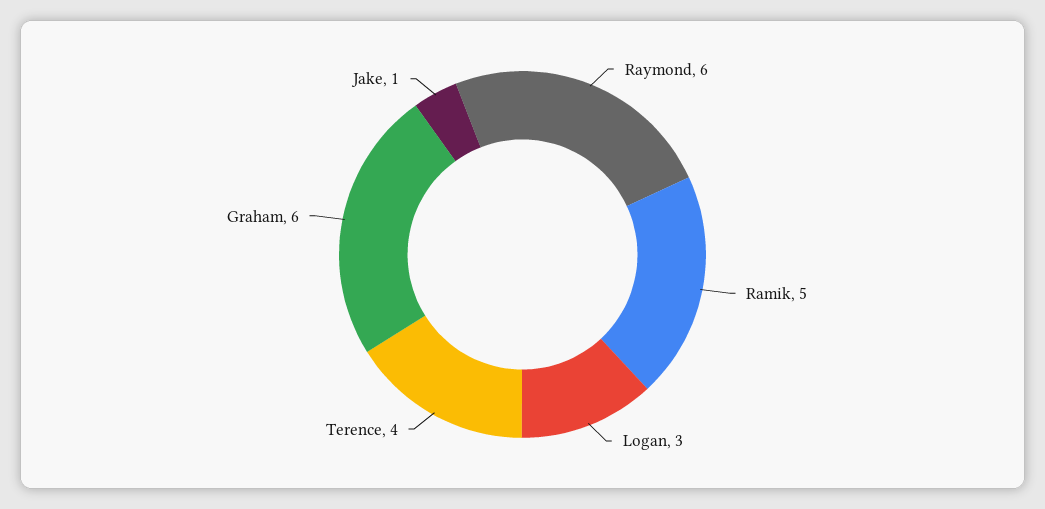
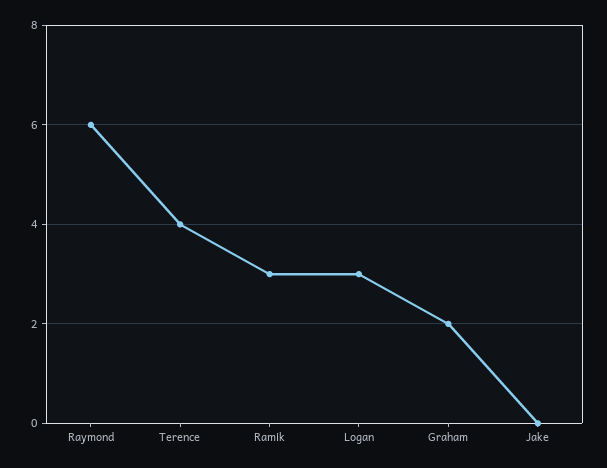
Ramik: 5 -> 3
Graham: 6 -> 2
Jake: 1 -> 0

